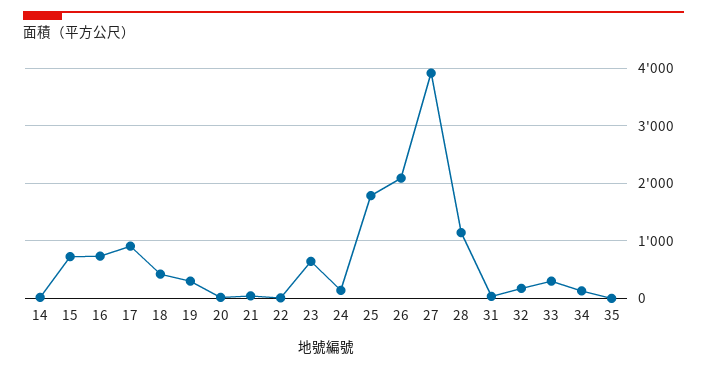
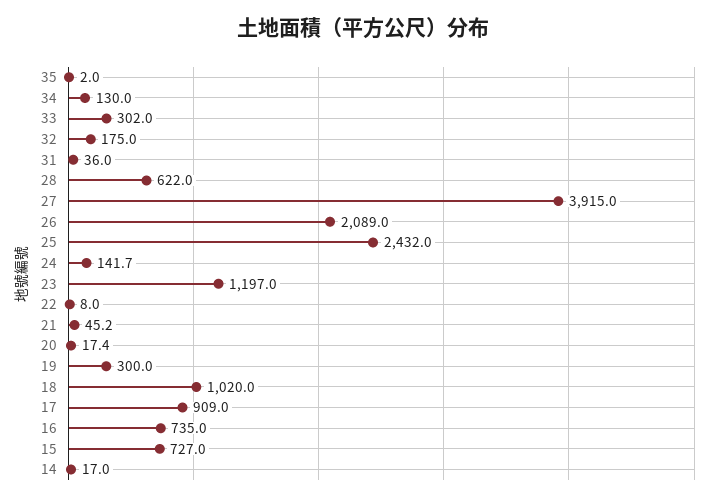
18: 400 -> 1020
23: 600 -> 1197
25: 1800 -> 2432
28: 1200 -> 622

